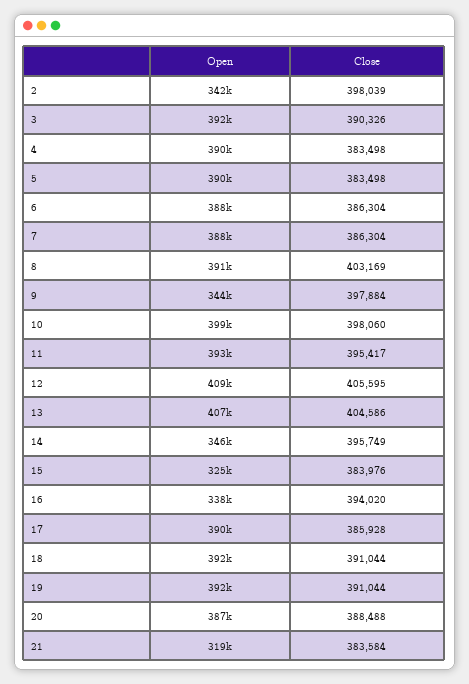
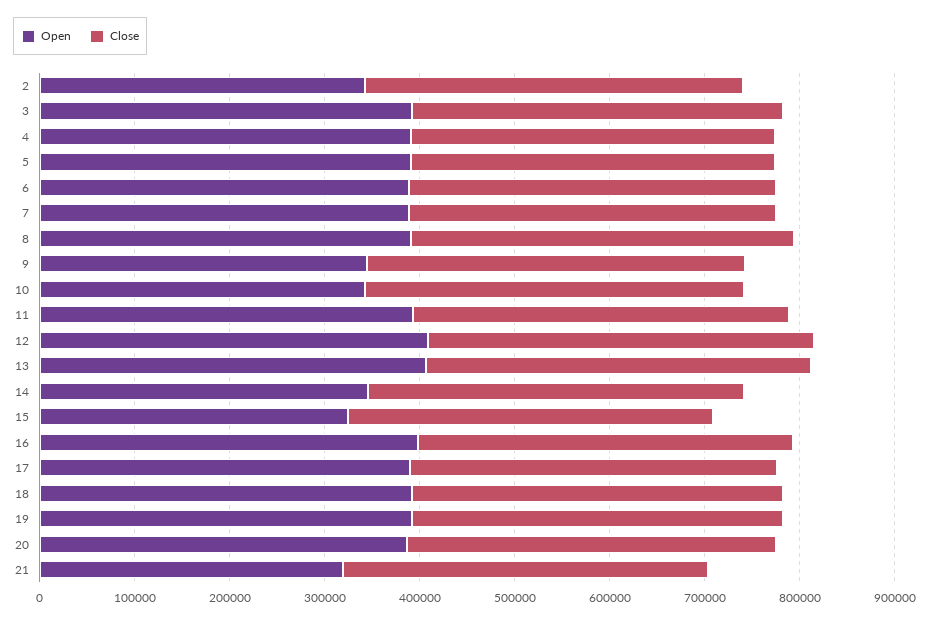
Open, 10: 399000 -> 340000
Open, 16: 338000 -> 400000

